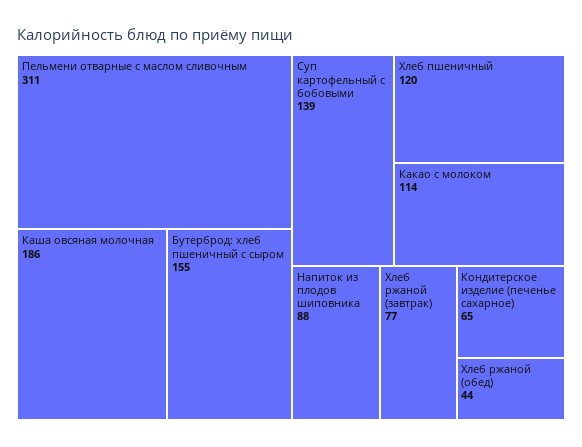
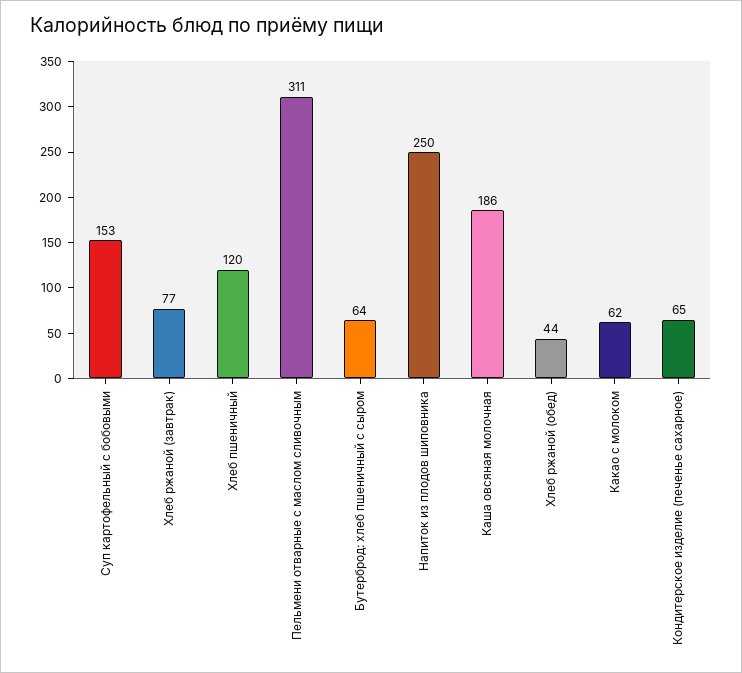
Бутерброд: хлеб пшеничный с сыром: 155 -> 64
Суп картофельный с бобовыми: 139 -> 153
Какао с молоком: 114 -> 62
Напиток из плодов шиповника: 88 -> 250

